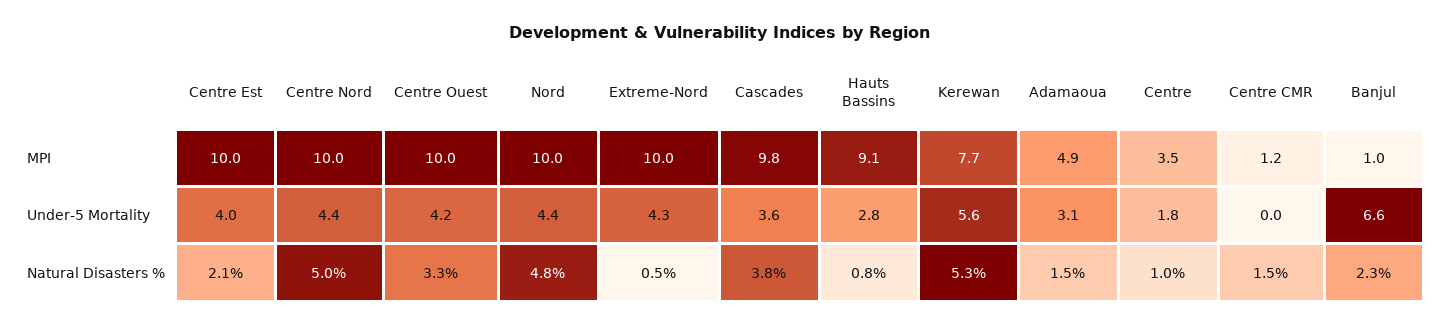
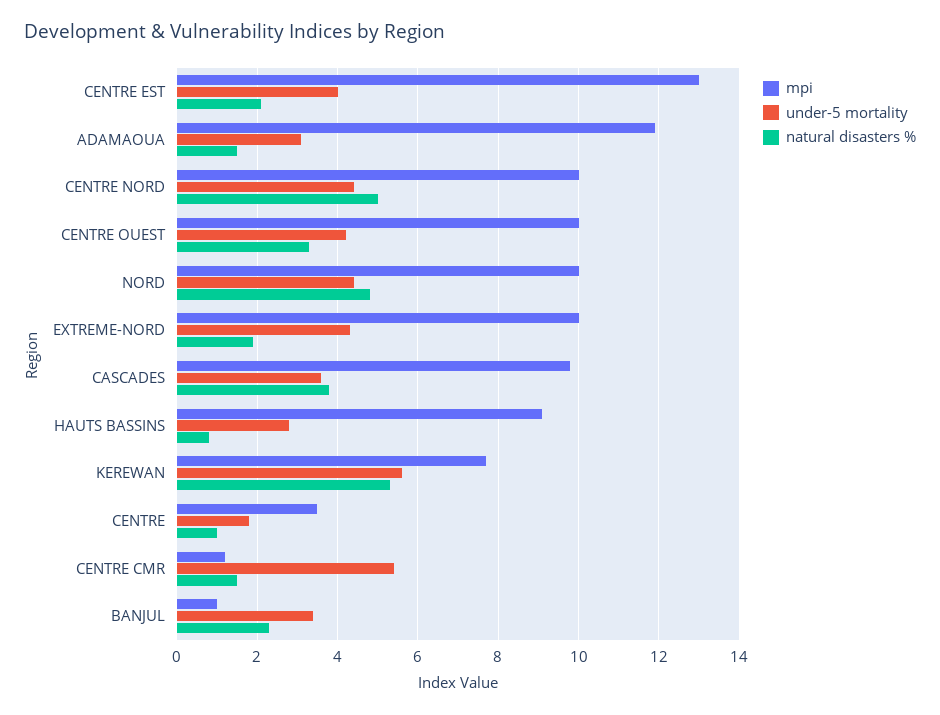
MPI, Centre Est: 10 -> 13
MPI, Adamaoua: 4.9 -> 12
Under-5 Mortality, Centre CMR: 0 -> 5.5
Under-5 Mortality, Banjul: 6.6 -> 3.5
Natural Disasters %, Extreme-Nord: 0.5 -> 2

